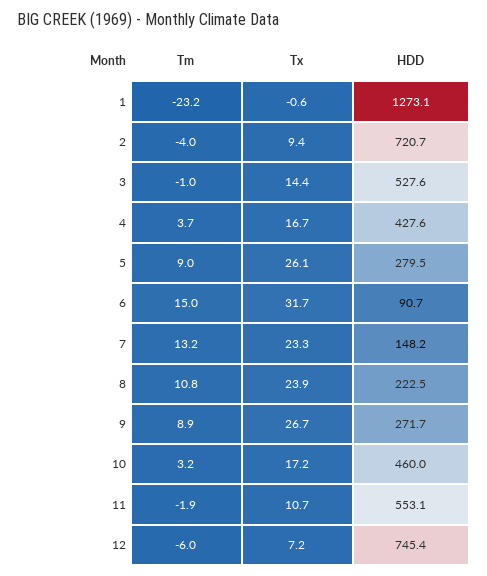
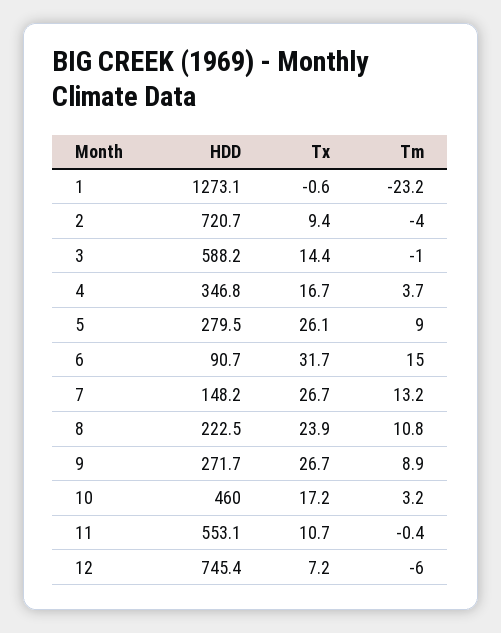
HDD, 3: 527.6 -> 588.2
HDD, 4: 427.6 -> 346.8
Tx, 7: 23.3 -> 26.7
Tm, 11: -1.9 -> -0.4

